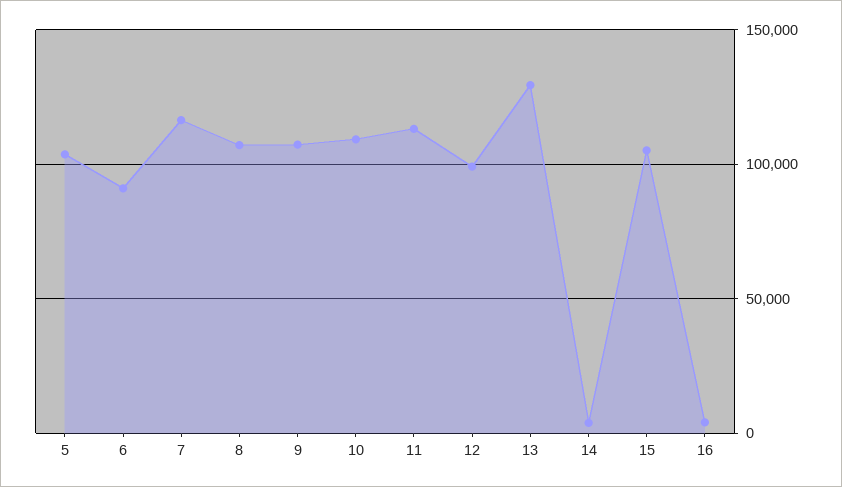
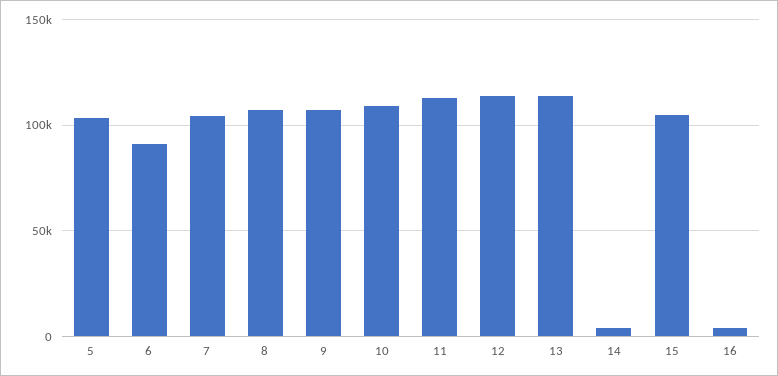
7: 115000 -> 105000
12: 100000 -> 115000
13: 130000 -> 115000

